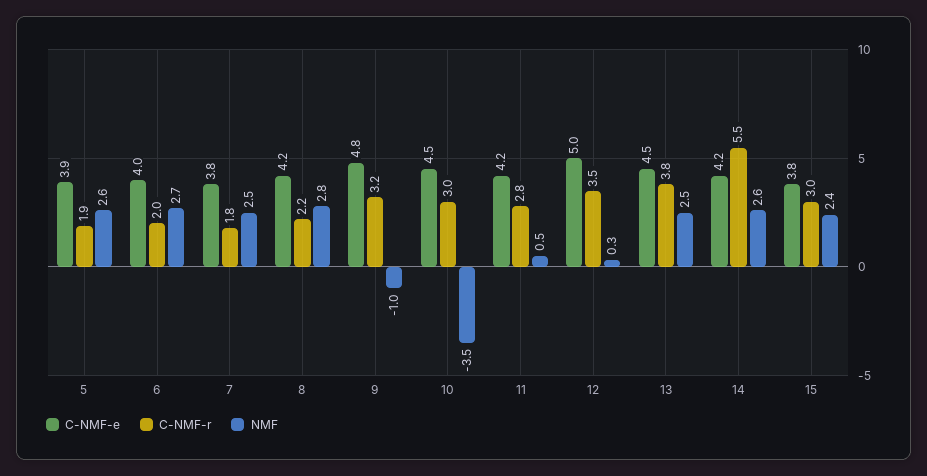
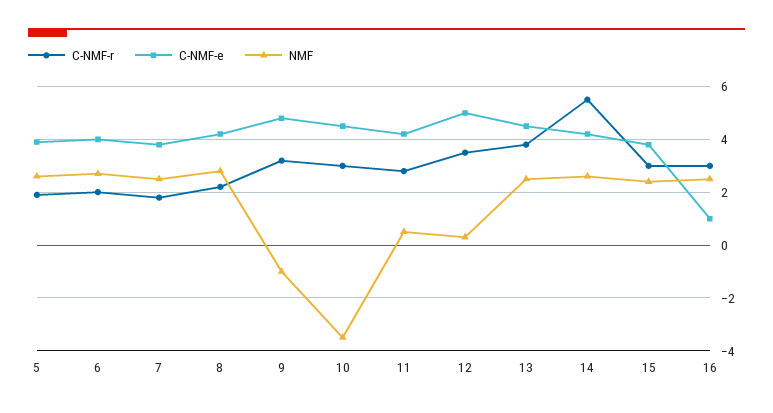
C-NMF-r, 16: none -> 3
C-NMF-e, 16: none -> 1
NMF, 16: none -> 2.5

